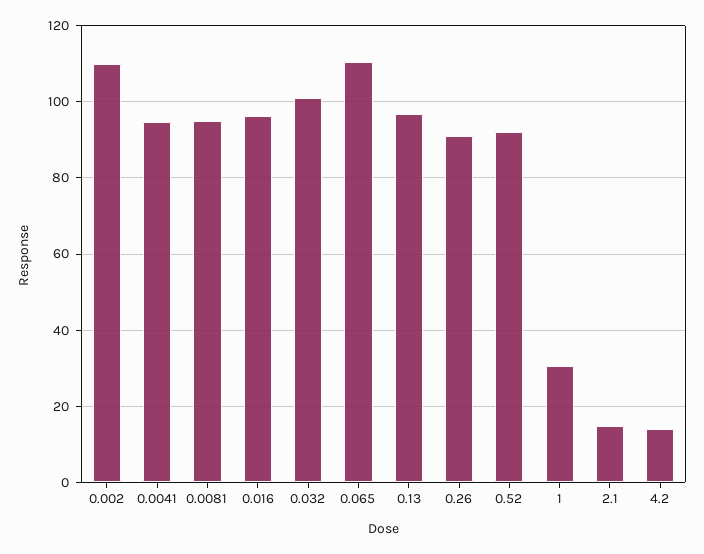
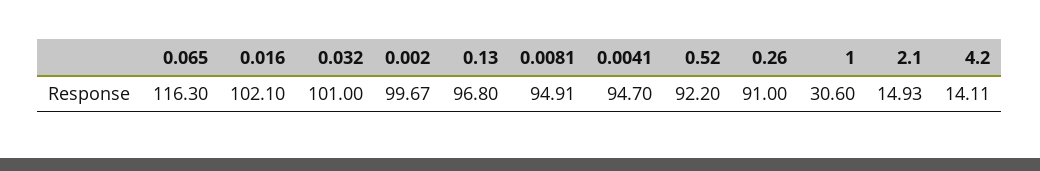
0.002: 110 -> 99.67
0.016: 96 -> 102.1
0.065: 110 -> 116.3

